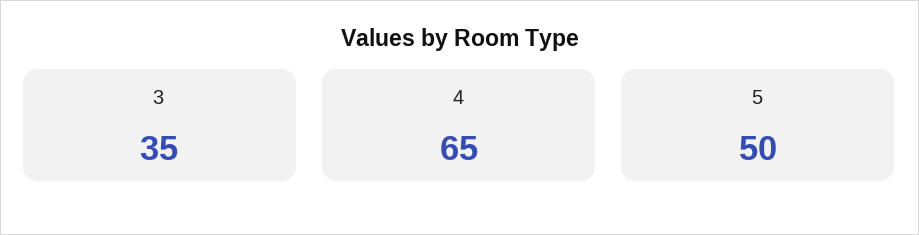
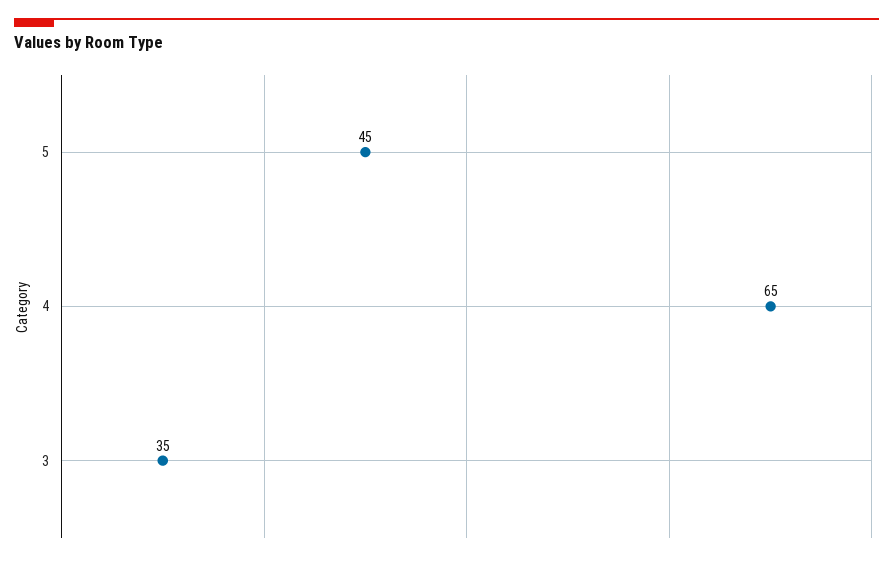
5: 50 -> 45

